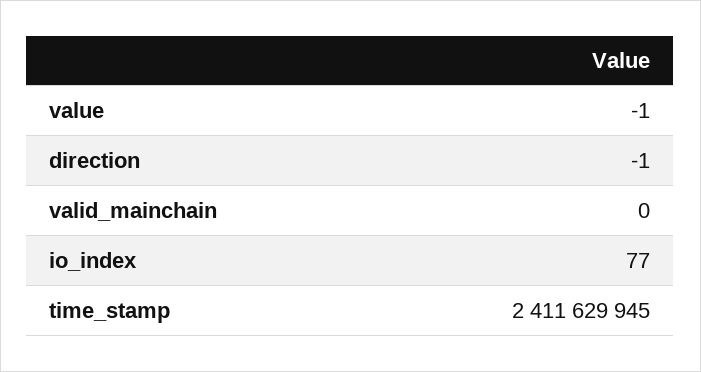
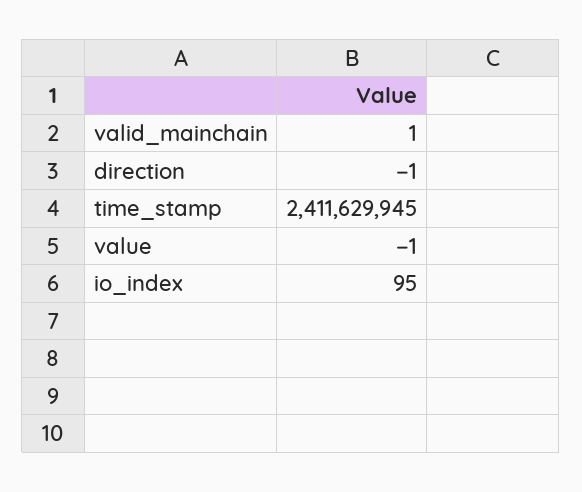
valid_mainchain: 0 -> 1
io_index: 77 -> 95

